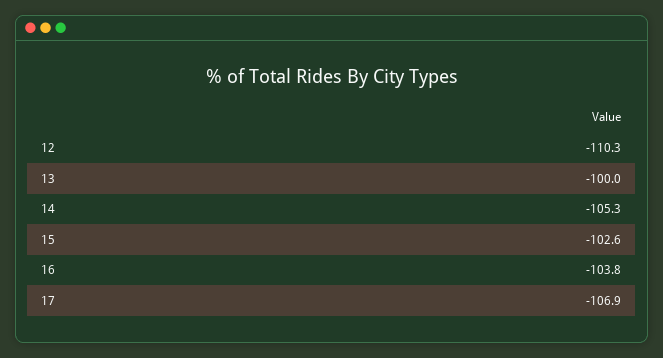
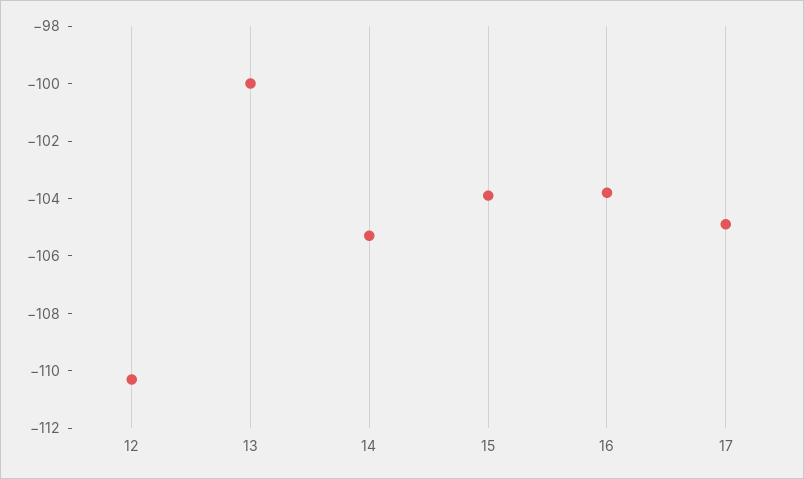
15: -102.6 -> -104
17: -106.9 -> -105

